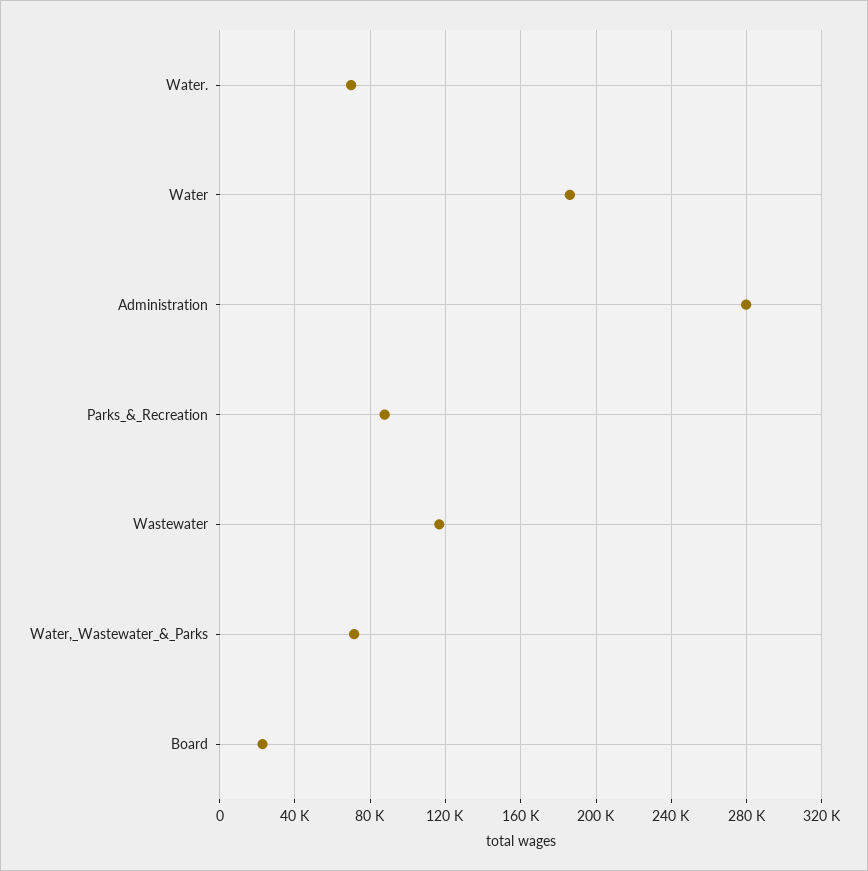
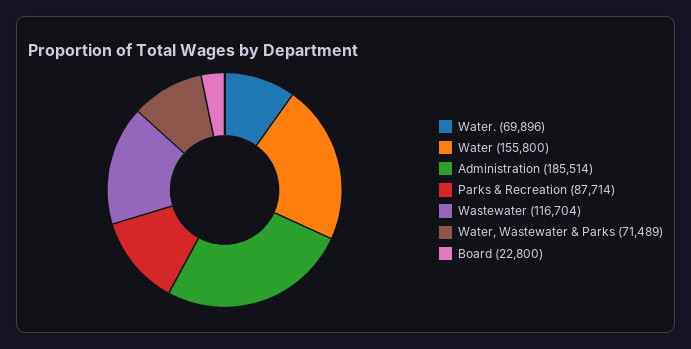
Water: 185000 -> 155800
Administration: 280000 -> 185514

